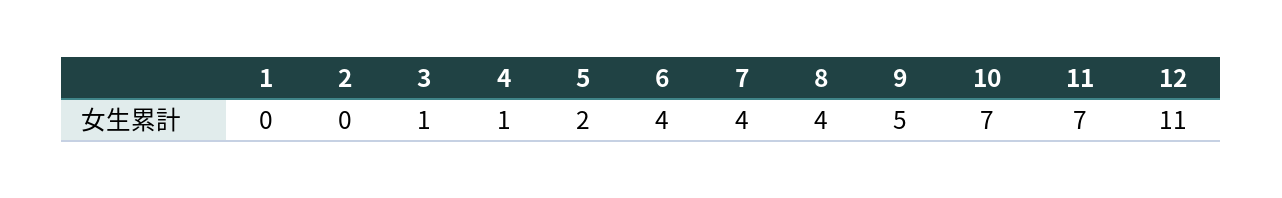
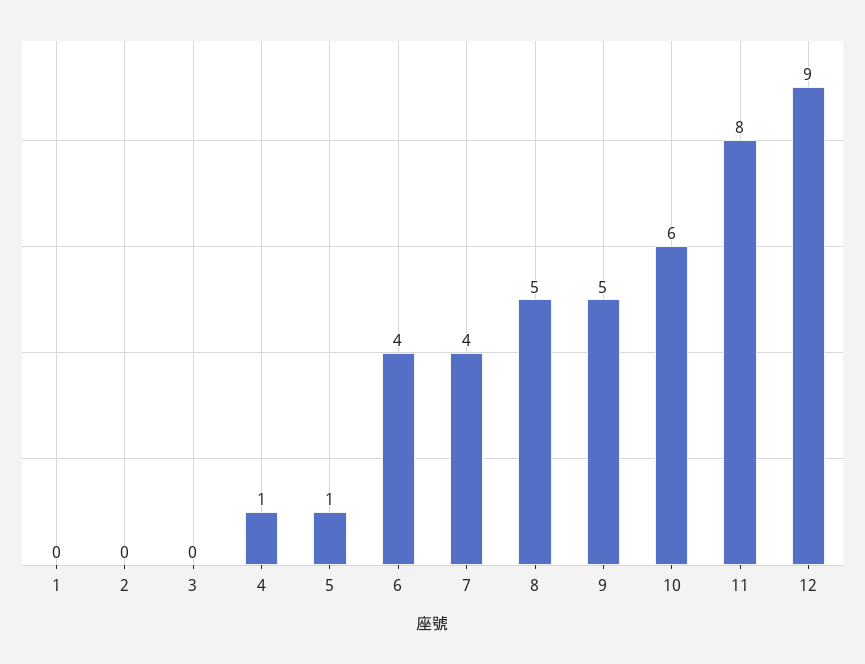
3: 1 -> 0
5: 2 -> 1
8: 4 -> 5
10: 7 -> 6
11: 7 -> 8
12: 11 -> 9

